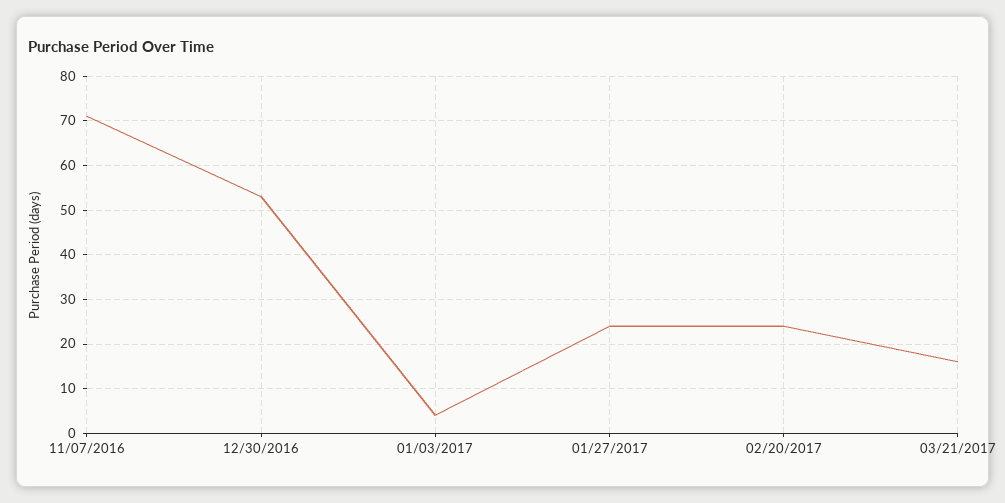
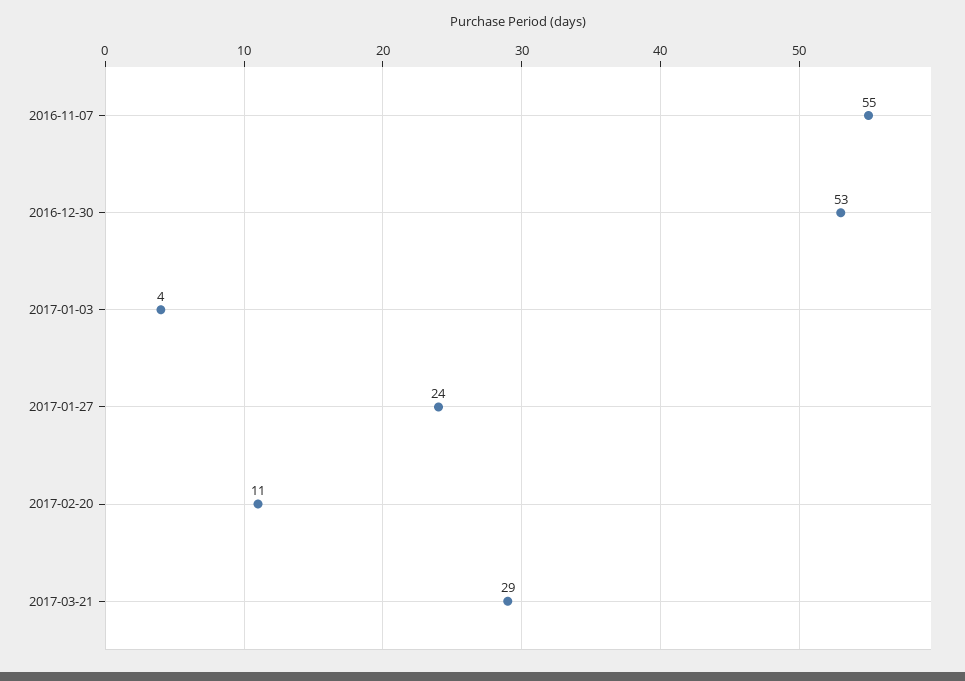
11/07/2016: 70 -> 55
02/20/2017: 25 -> 11
03/21/2017: 15 -> 29

